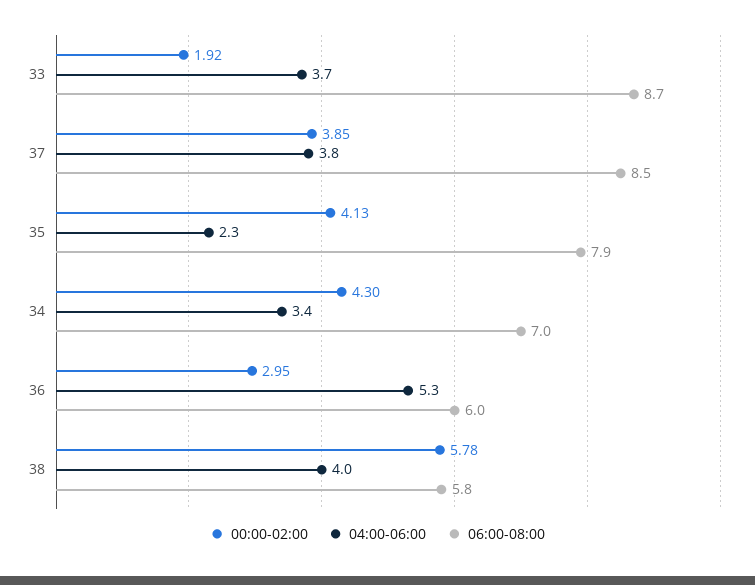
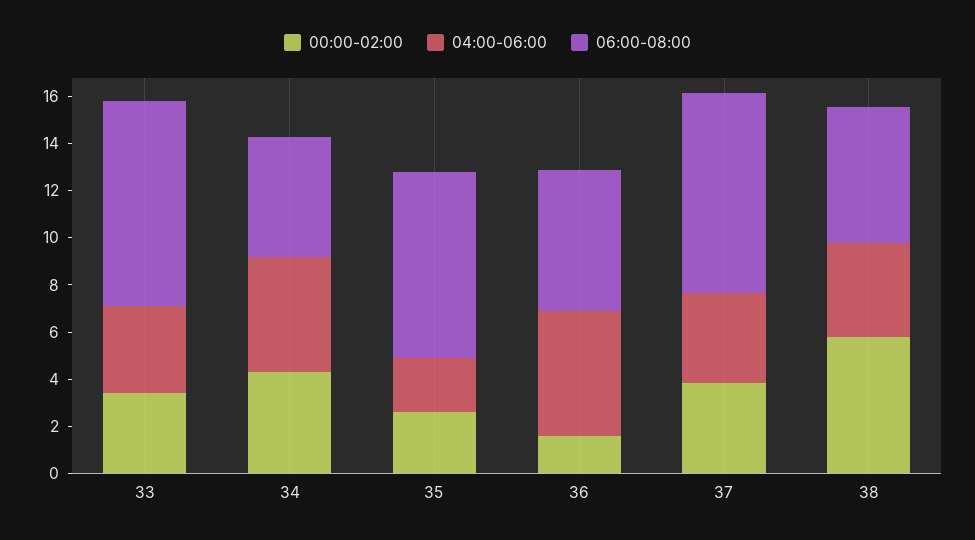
00:00-02:00, 33: 1.92 -> 3.5
00:00-02:00, 35: 4.13 -> 2.5
04:00-06:00, 34: 3.4 -> 5
06:00-08:00, 34: 7 -> 5
00:00-02:00, 36: 2.95 -> 1.5

